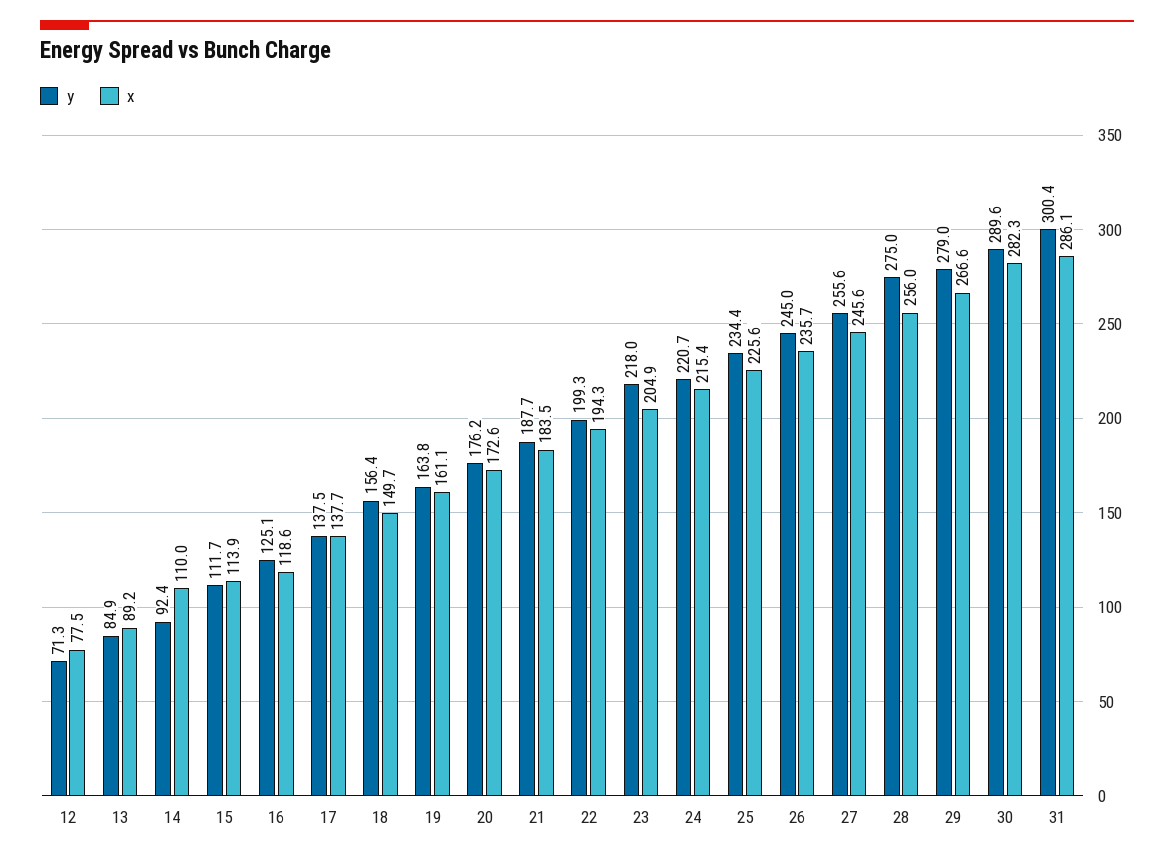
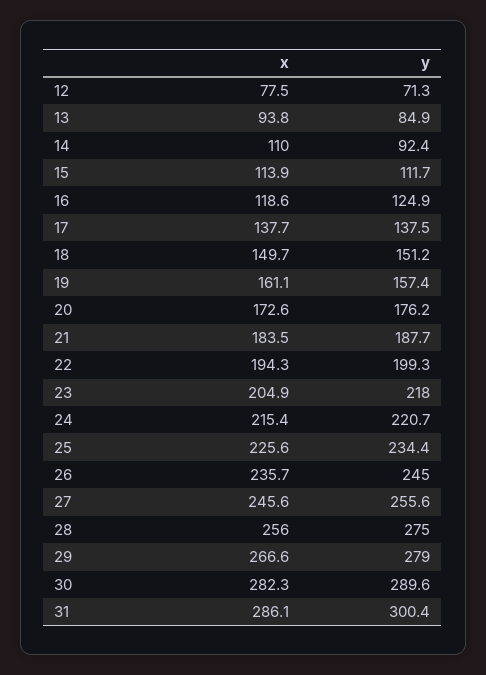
x, 13: 89.2 -> 93.8
y, 16: 125.1 -> 124.9
y, 18: 156.4 -> 151.2
y, 19: 163.8 -> 157.4

